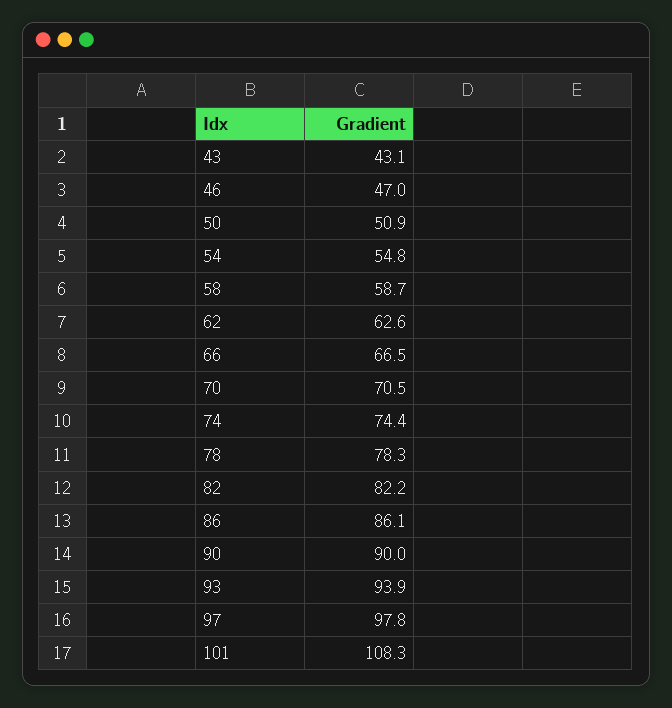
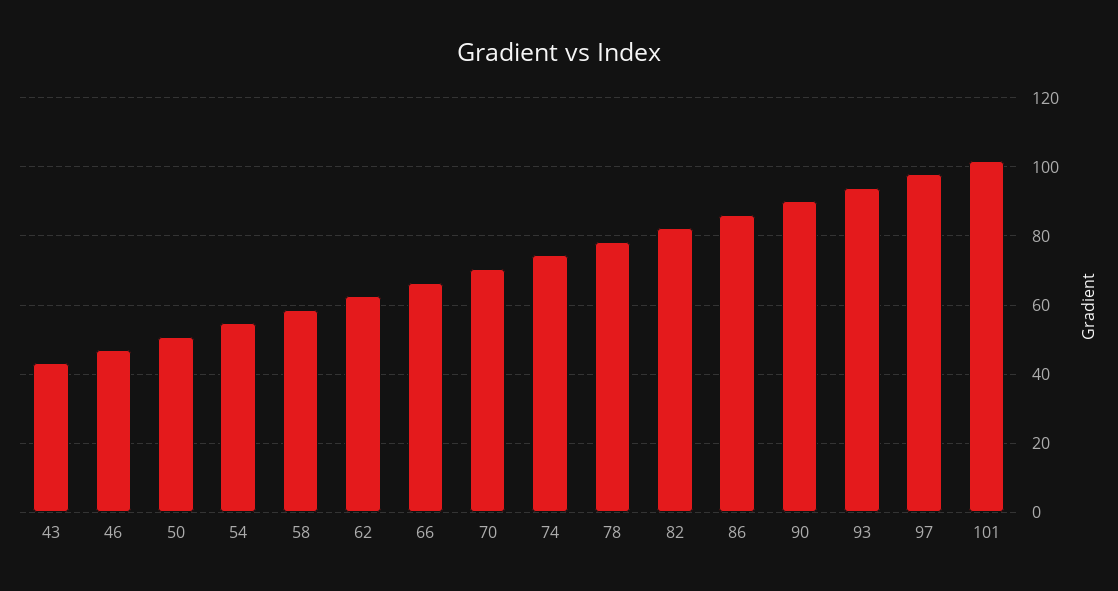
101: 108.3 -> 102

